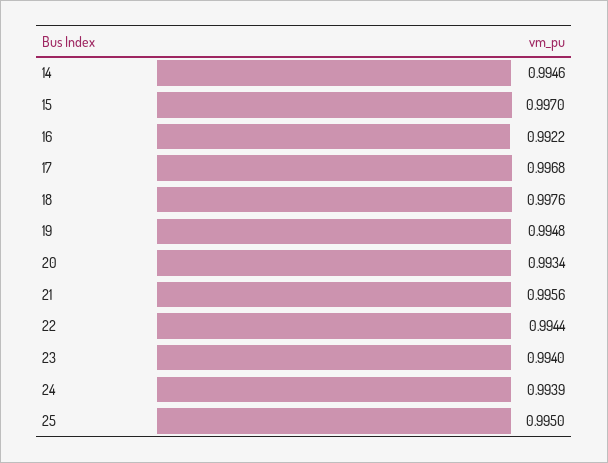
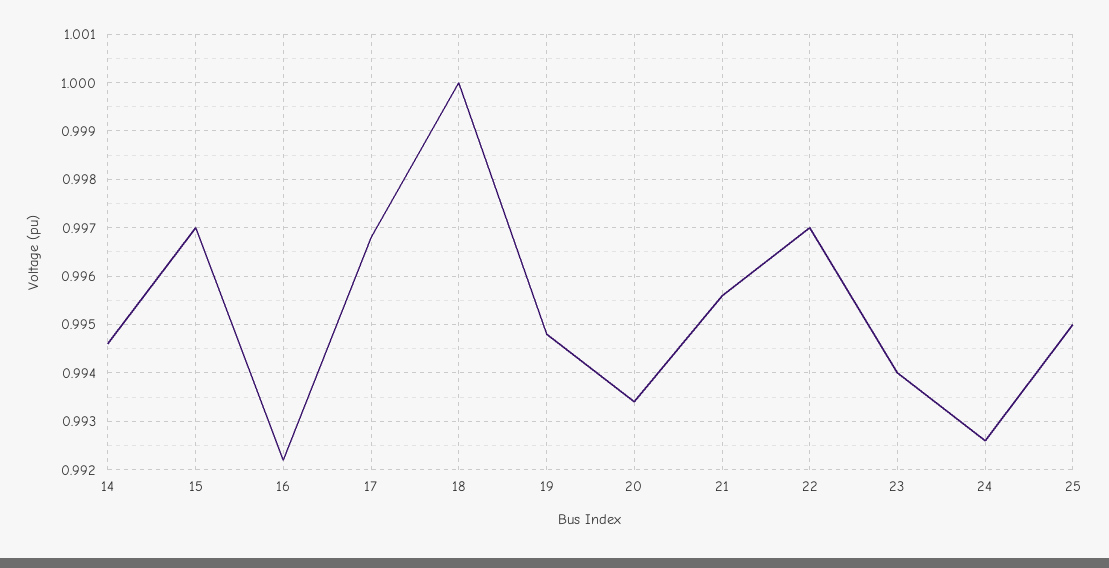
18: 0.9976 -> 1
22: 0.9944 -> 0.997
24: 0.9939 -> 0.9925

